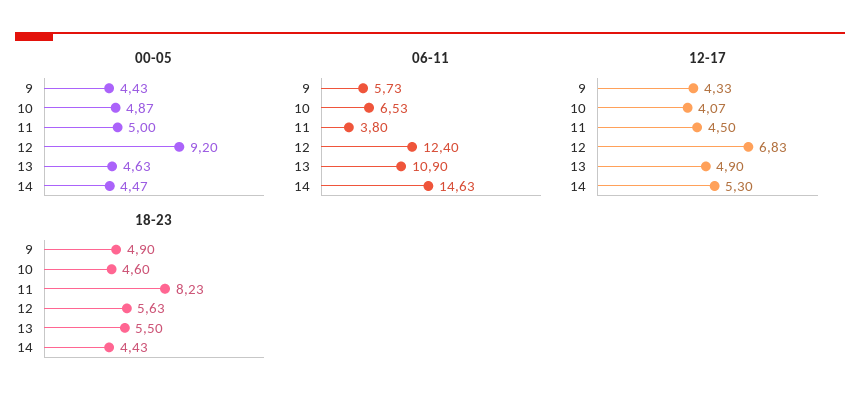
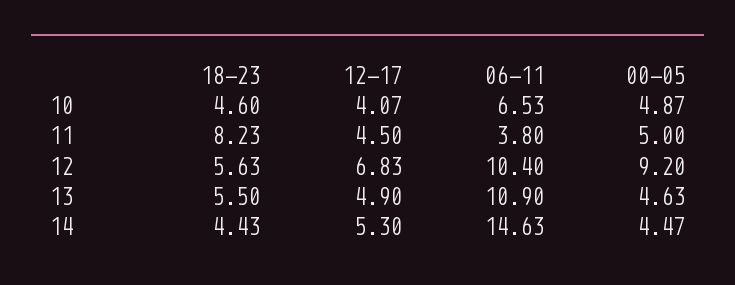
00-05, 9: 4.43 -> none
06-11, 9: 5.73 -> none
06-11, 12: 12.4 -> 10.4
12-17, 9: 4.33 -> none
18-23, 9: 4.9 -> none

